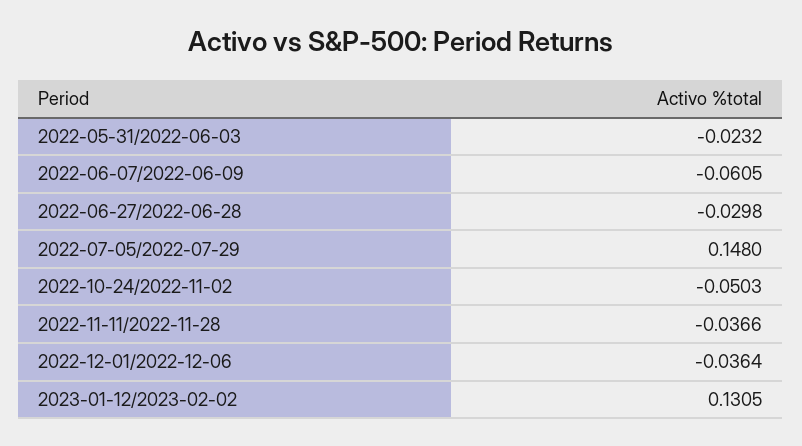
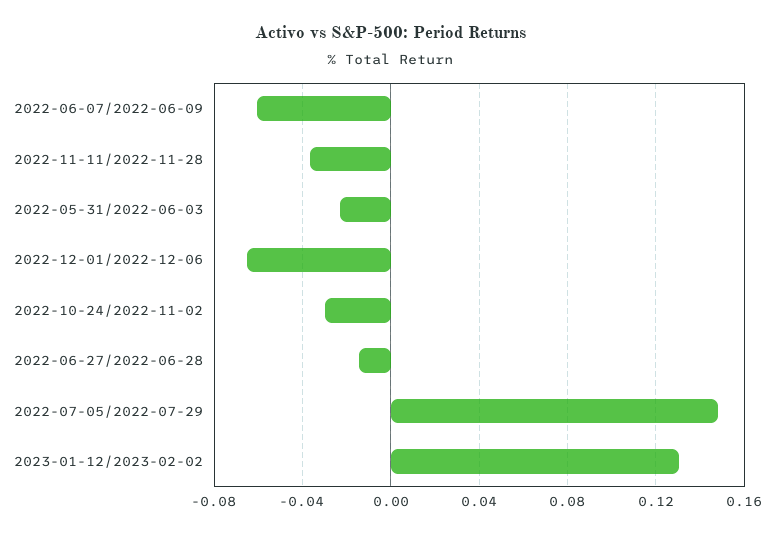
2022-06-27/2022-06-28: -0.0298 -> -0.015
2022-10-24/2022-11-02: -0.0503 -> -0.03
2022-12-01/2022-12-06: -0.0364 -> -0.065

